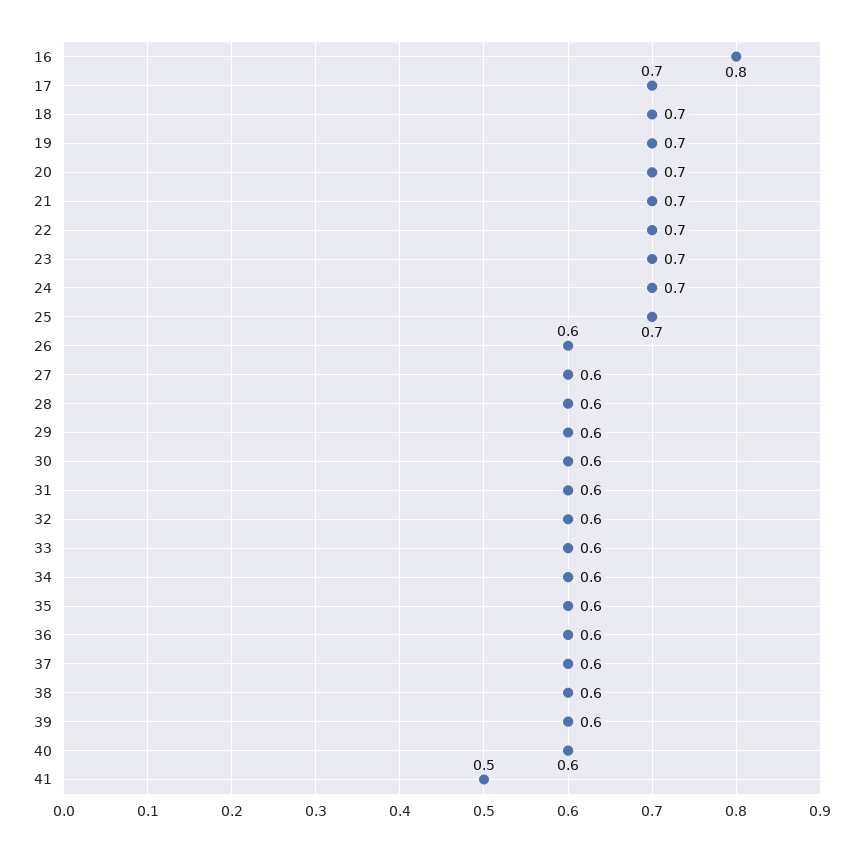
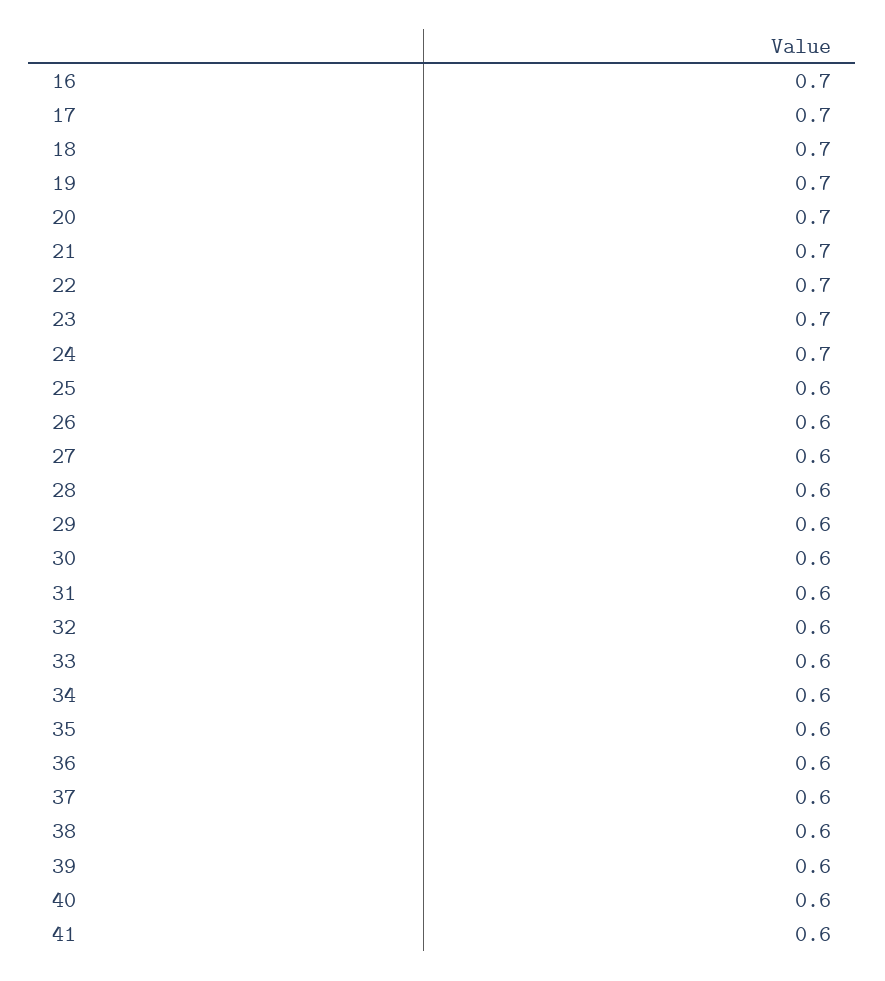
16: 0.8 -> 0.7
25: 0.7 -> 0.6
41: 0.5 -> 0.6

